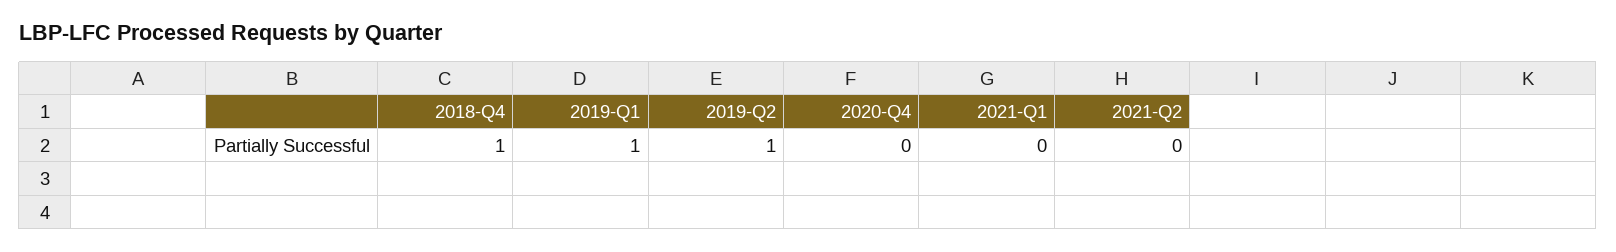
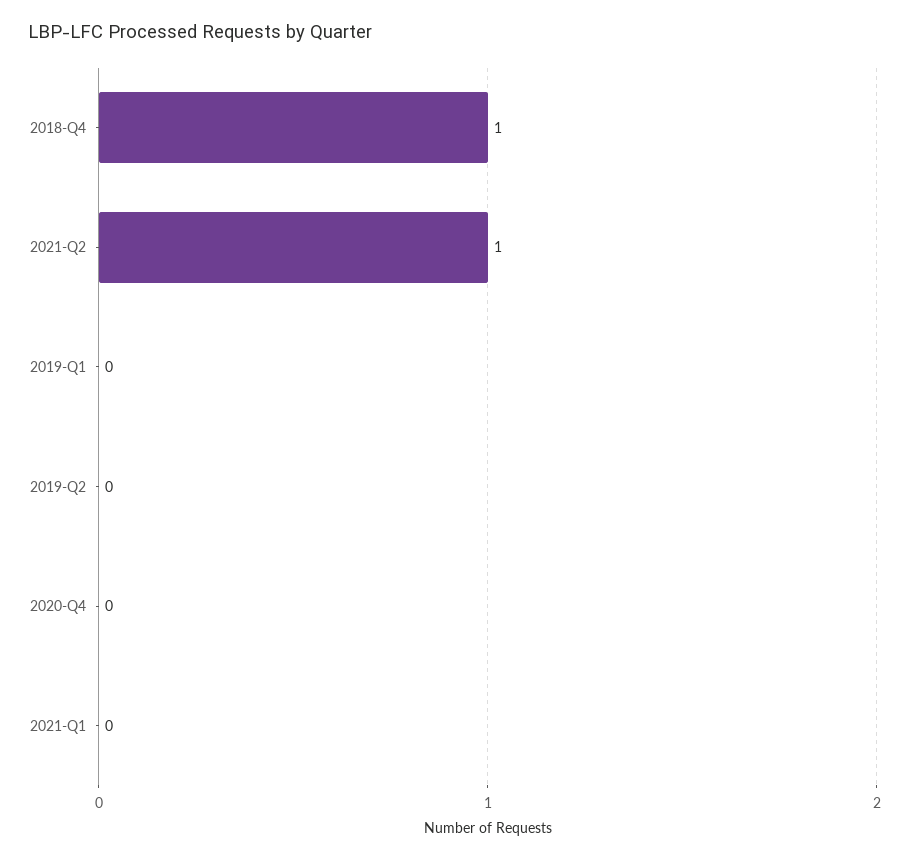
2019-Q1: 1 -> 0
2019-Q2: 1 -> 0
2021-Q2: 0 -> 1

